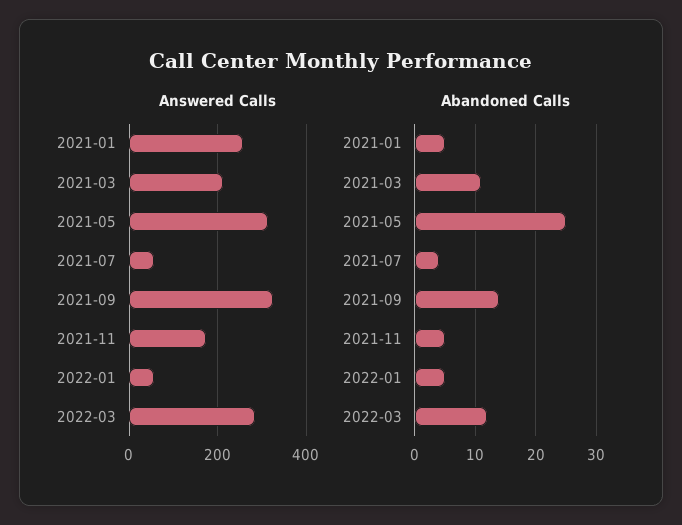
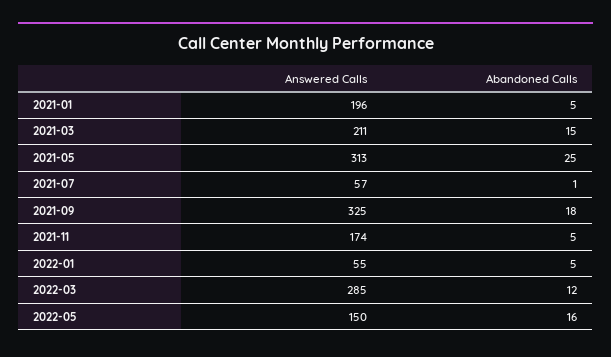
Answered Calls, 2021-01: 260 -> 196
Abandoned Calls, 2021-03: 11 -> 15
Abandoned Calls, 2021-07: 4 -> 1
Abandoned Calls, 2021-09: 14 -> 18
Answered Calls, 2022-05: none -> 150
Abandoned Calls, 2022-05: none -> 16

